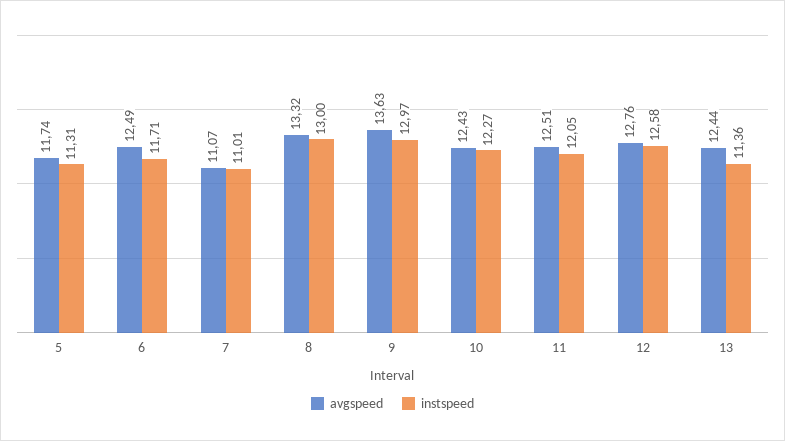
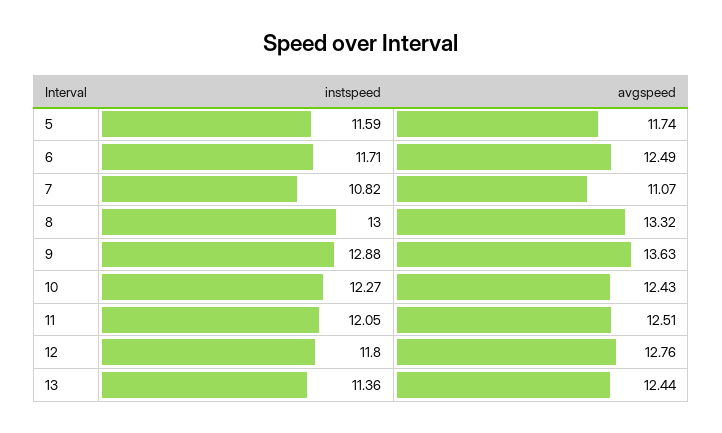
instspeed, 5: 11.31 -> 11.59
instspeed, 7: 11.01 -> 10.82
instspeed, 9: 12.97 -> 12.88
instspeed, 12: 12.58 -> 11.8

